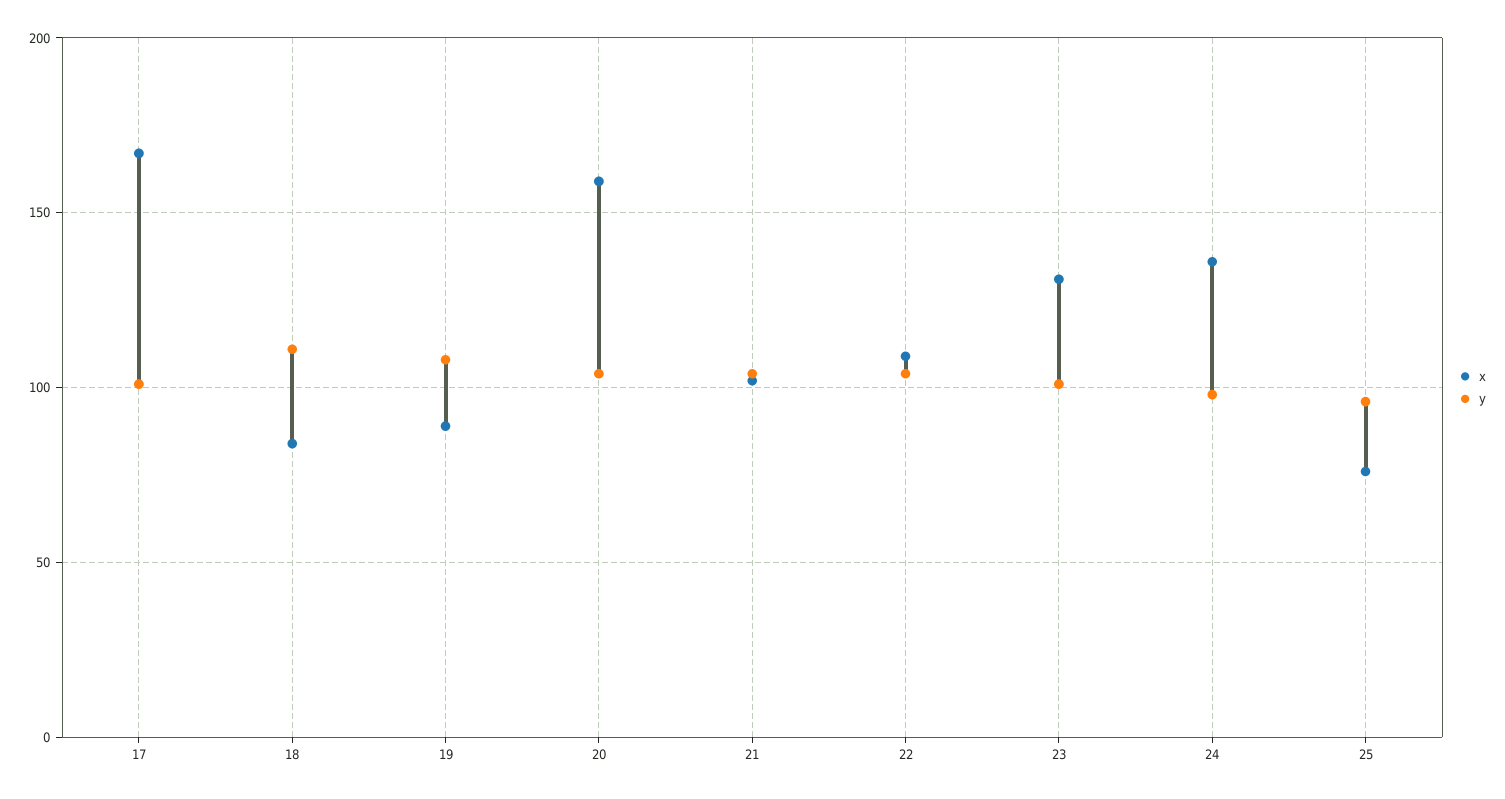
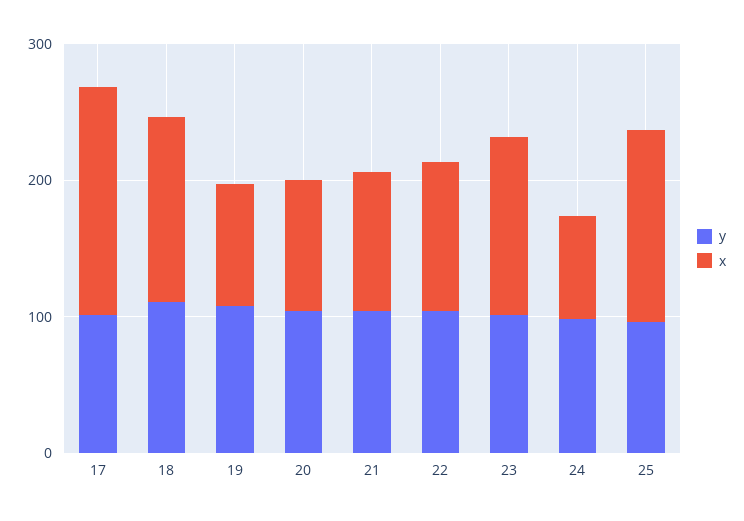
x, 18: 85 -> 140
x, 20: 160 -> 100
x, 24: 135 -> 80
x, 25: 75 -> 140

